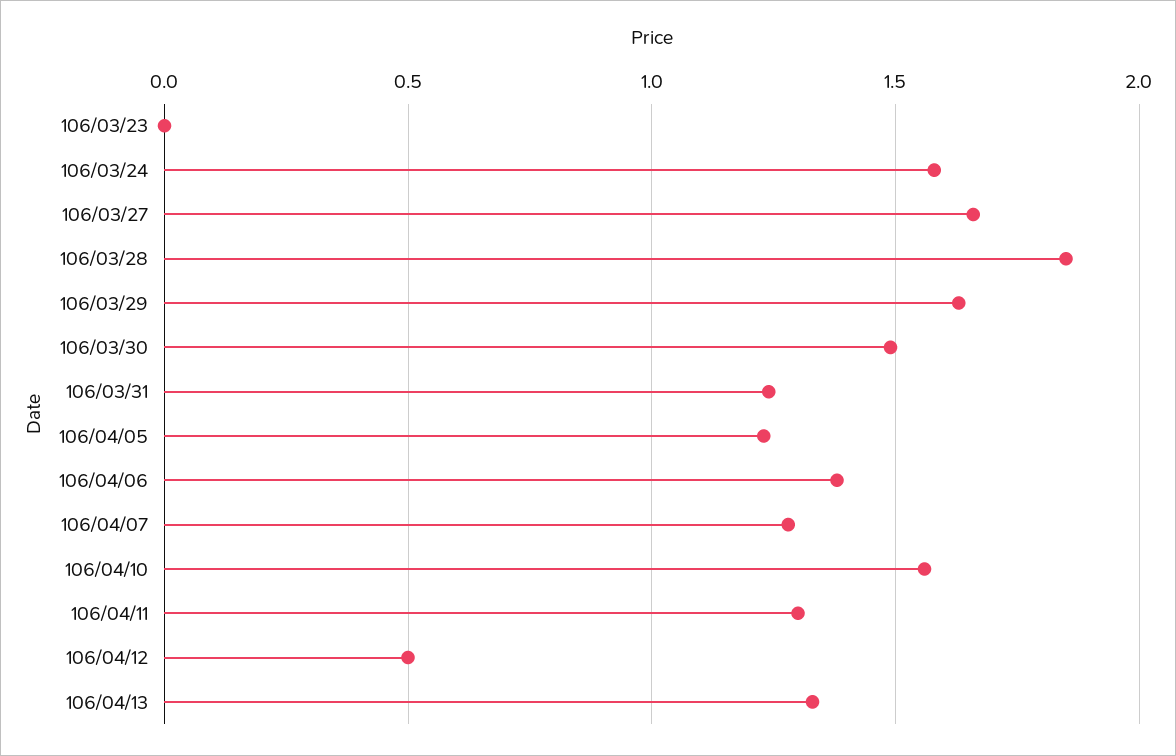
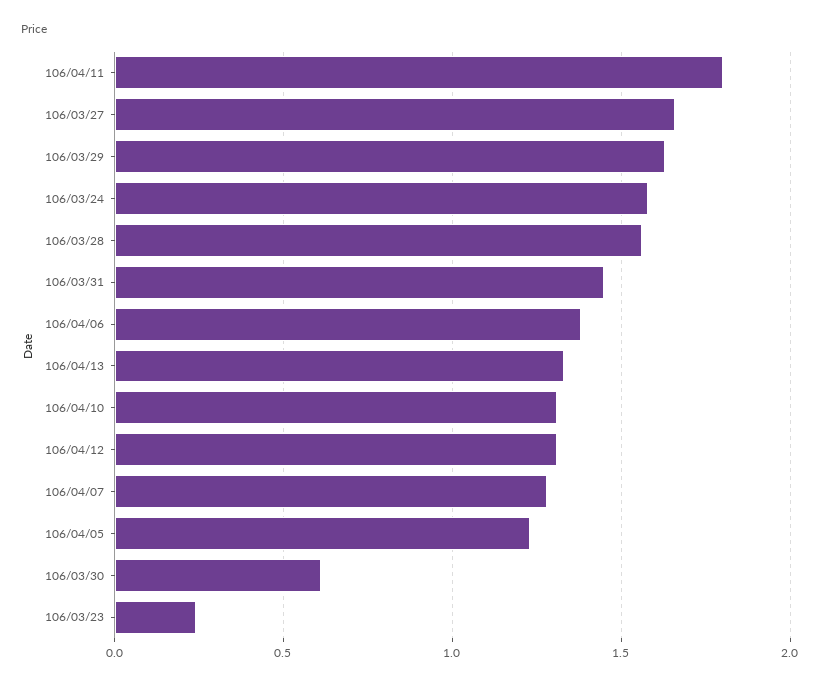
106/03/23: 0 -> 0.25
106/03/28: 1.85 -> 1.55
106/03/30: 1.5 -> 0.6
106/03/31: 1.25 -> 1.45
106/04/10: 1.55 -> 1.3
106/04/11: 1.3 -> 1.8
106/04/12: 0.5 -> 1.3

